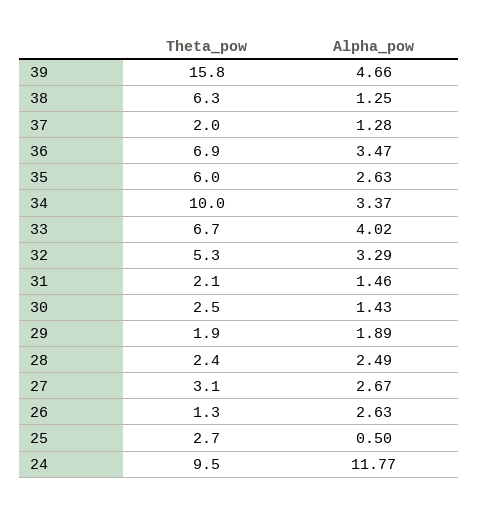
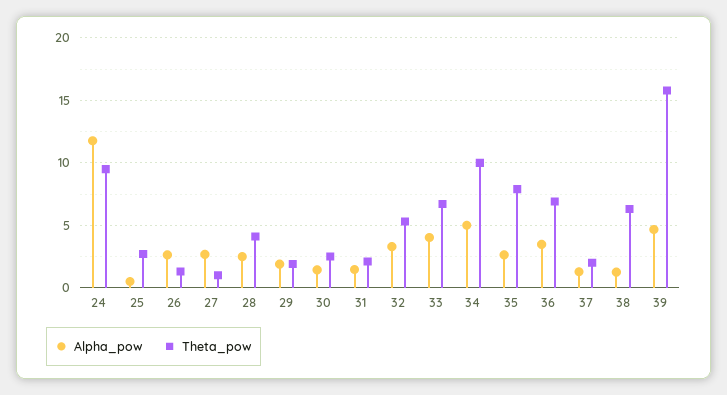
Theta_pow, 35: 6 -> 8
Alpha_pow, 34: 3.37 -> 5
Theta_pow, 28: 2.4 -> 4
Theta_pow, 27: 3.1 -> 1

